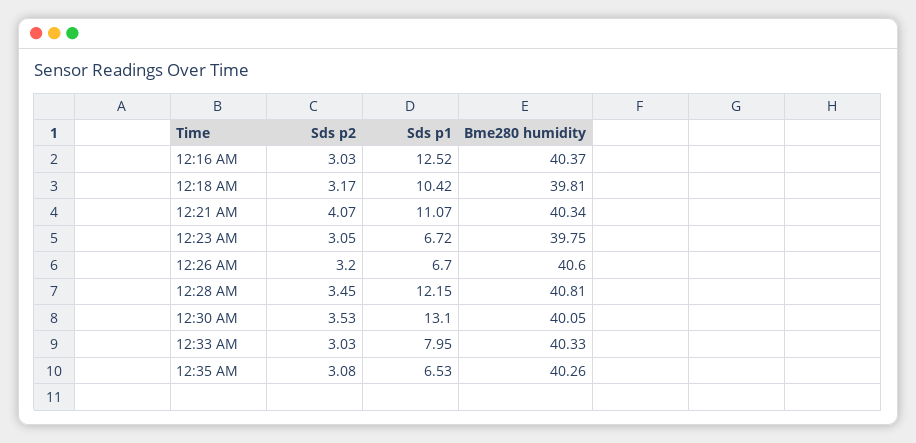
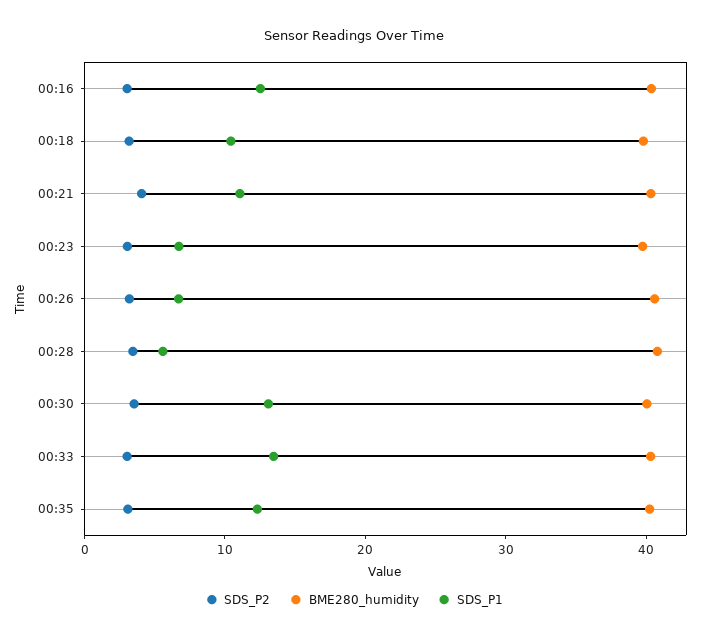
Sds p1, 12:28 AM: 12.15 -> 6
Sds p1, 12:33 AM: 7.95 -> 14
Sds p1, 12:35 AM: 6.53 -> 12

